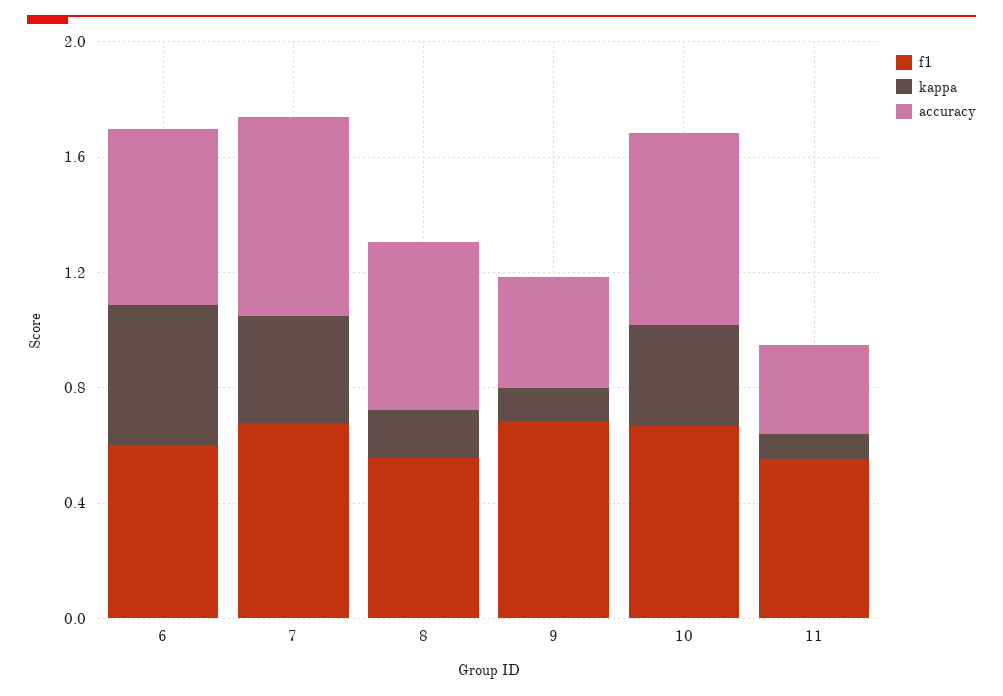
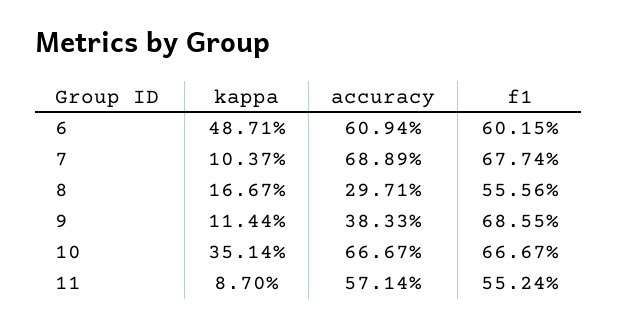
kappa, 7: 0.4 -> 0.1037
accuracy, 8: 0.6 -> 0.2971
accuracy, 11: 0.3 -> 0.5714

